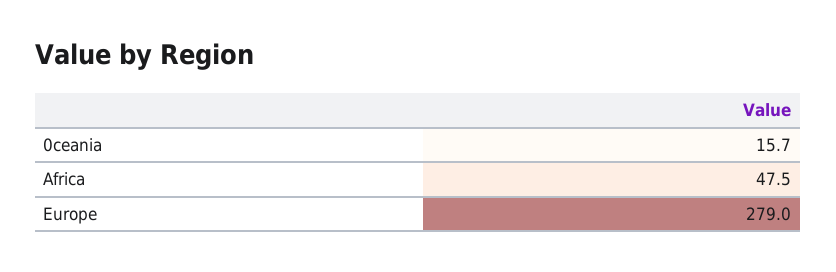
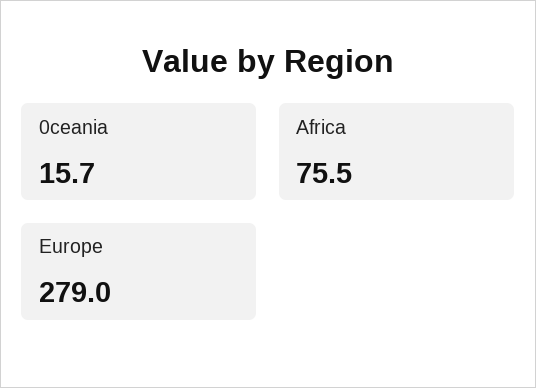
Africa: 47.5 -> 75.5

